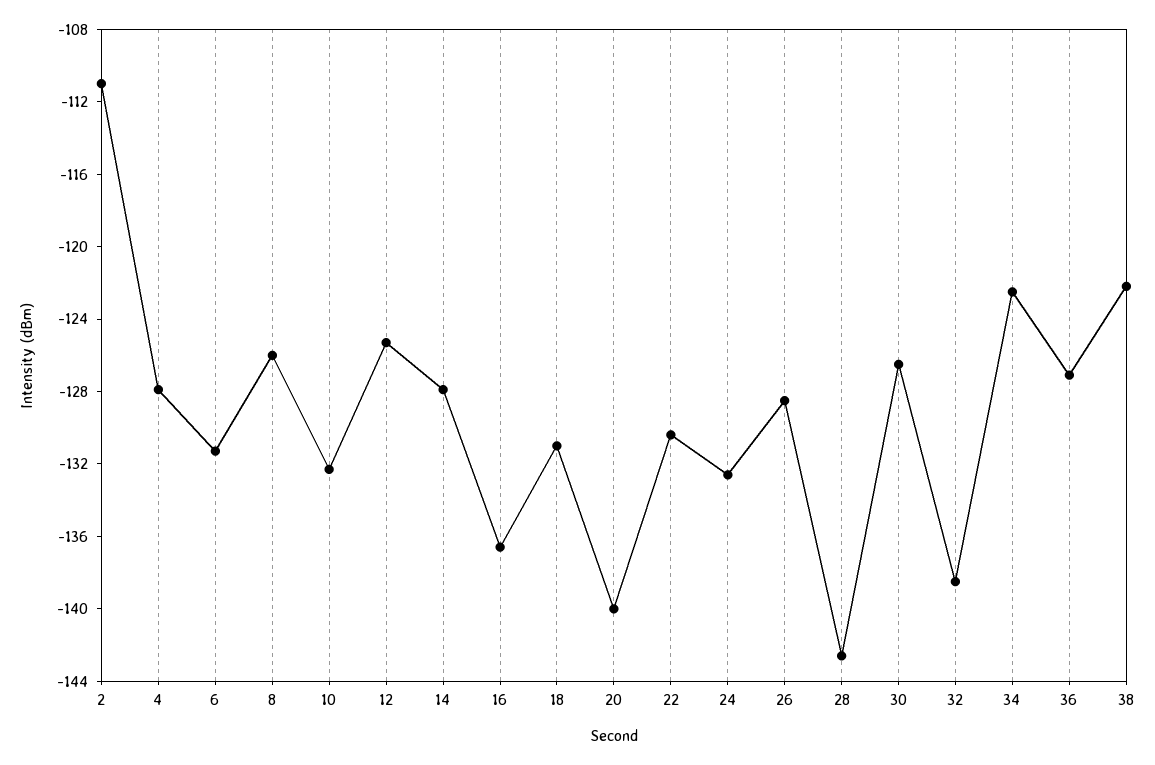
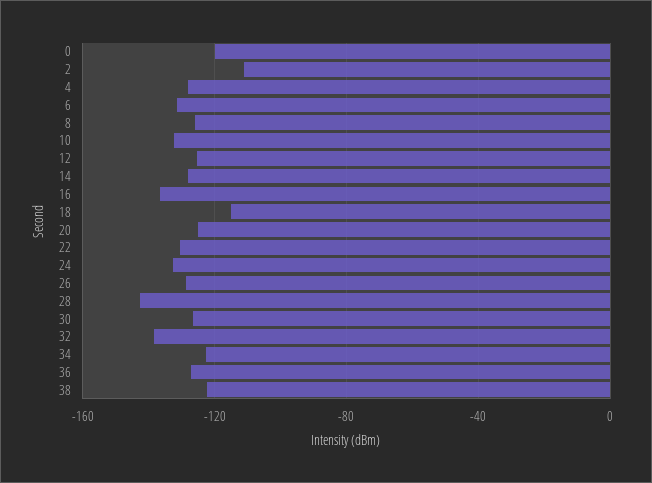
18: -131 -> -115
20: -140 -> -125
0: none -> -120

